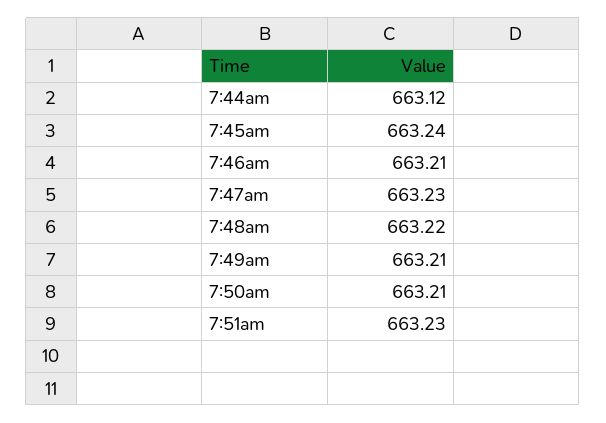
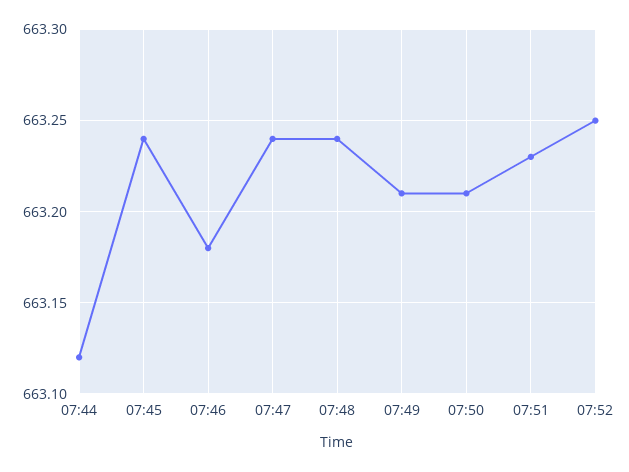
7:46am: 663.21 -> 663.18
7:47am: 663.23 -> 663.24
7:48am: 663.22 -> 663.24
07:52: none -> 663.25

